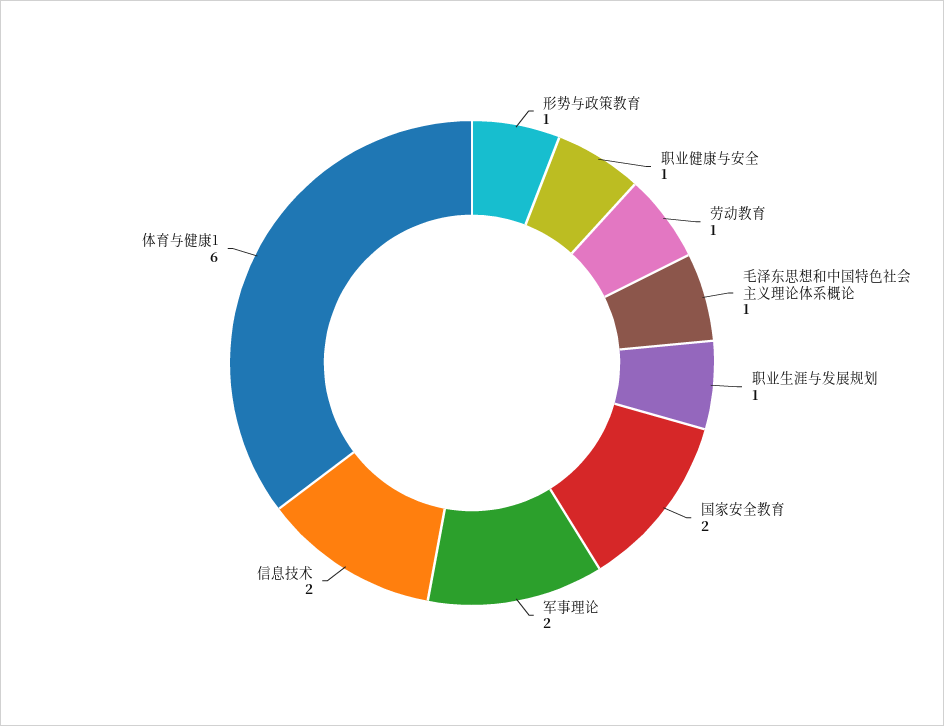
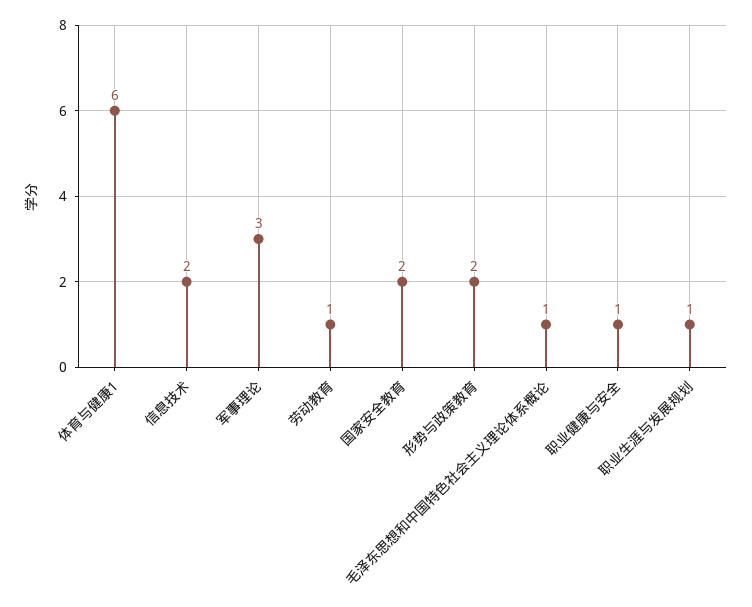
形势与政策教育: 1 -> 2
军事理论: 2 -> 3

